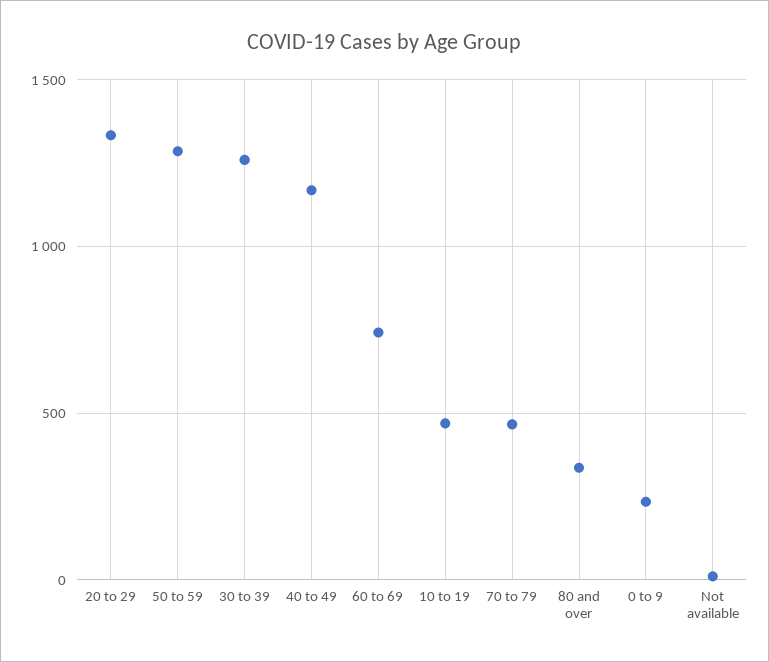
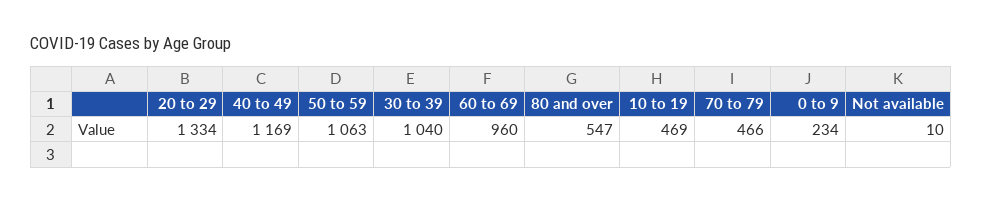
50 to 59: 1300 -> 1063
30 to 39: 1250 -> 1040
60 to 69: 750 -> 960
80 and over: 350 -> 547

